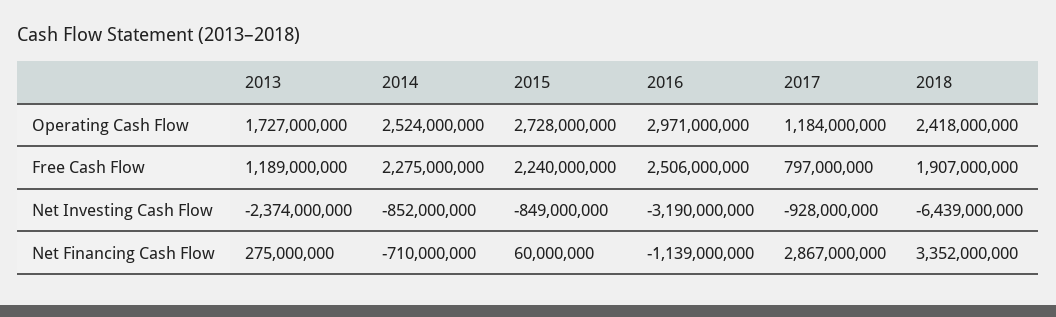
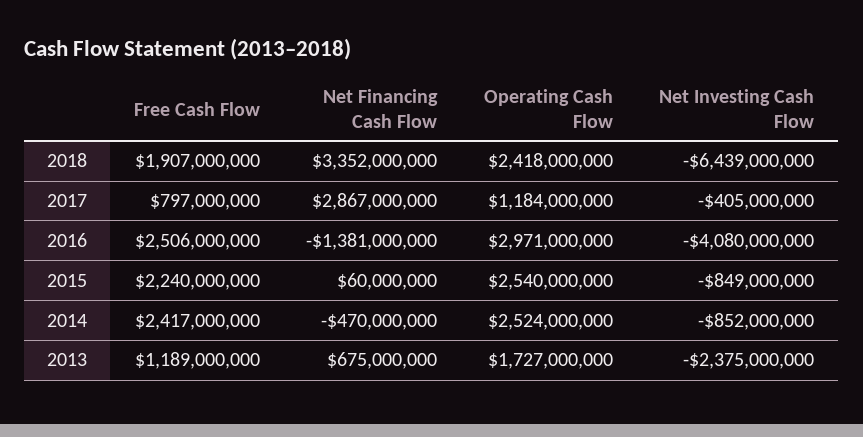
2015, Operating Cash Flow: 2728000000 -> 2540000000
2014, Free Cash Flow: 2275000000 -> 2417000000
2013, Net Investing Cash Flow: -2374000000 -> -2375000000
2016, Net Investing Cash Flow: -3190000000 -> -4080000000
2017, Net Investing Cash Flow: -928000000 -> -405000000
2013, Net Financing Cash Flow: 275000000 -> 675000000
2014, Net Financing Cash Flow: -710000000 -> -470000000
2016, Net Financing Cash Flow: -1139000000 -> -1381000000

